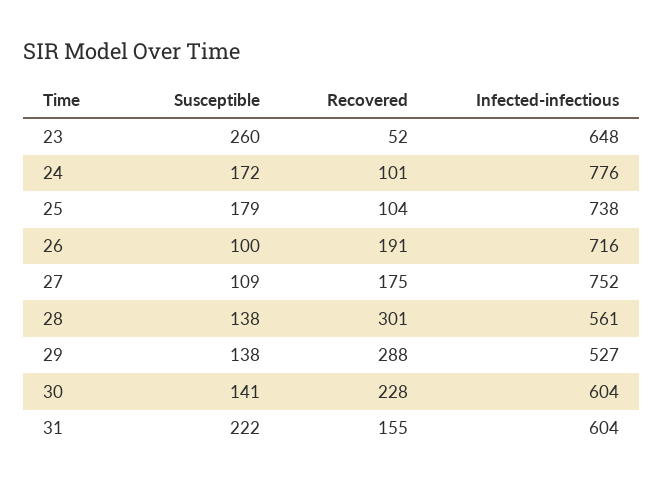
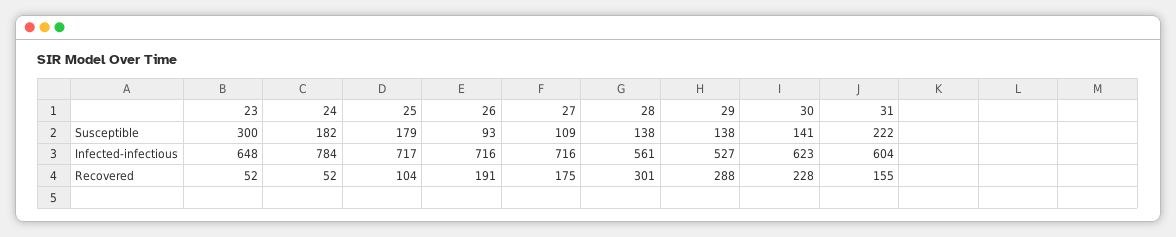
Susceptible, 23: 260 -> 300
Susceptible, 24: 172 -> 182
Recovered, 24: 101 -> 52
Infected-infectious, 24: 776 -> 784
Infected-infectious, 25: 738 -> 717
Susceptible, 26: 100 -> 93
Infected-infectious, 27: 752 -> 716
Infected-infectious, 30: 604 -> 623

